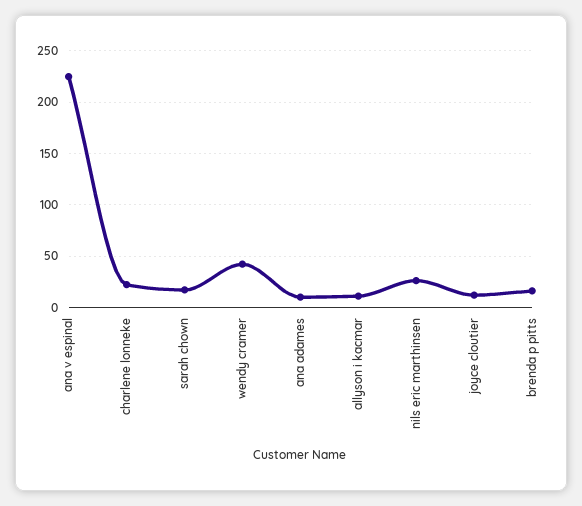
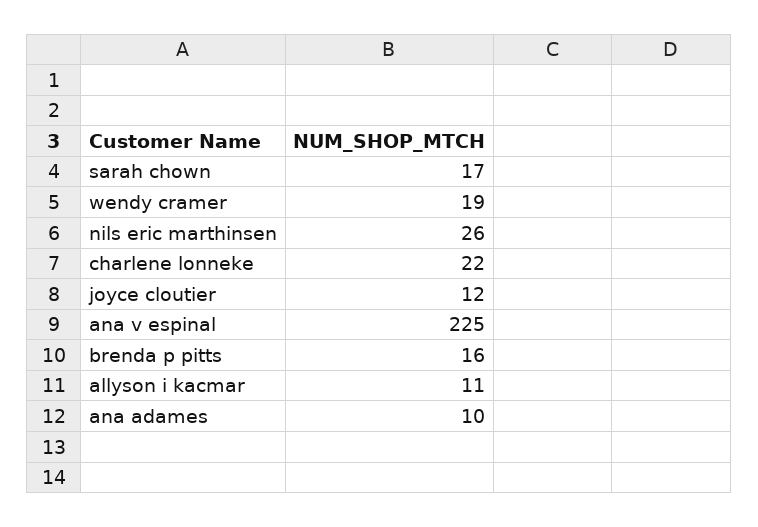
wendy cramer: 40 -> 19

